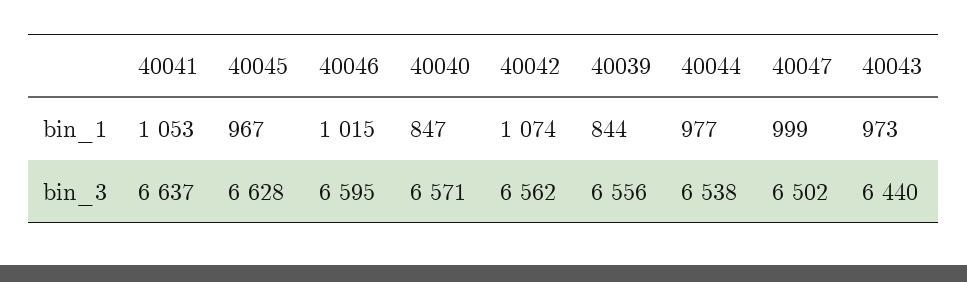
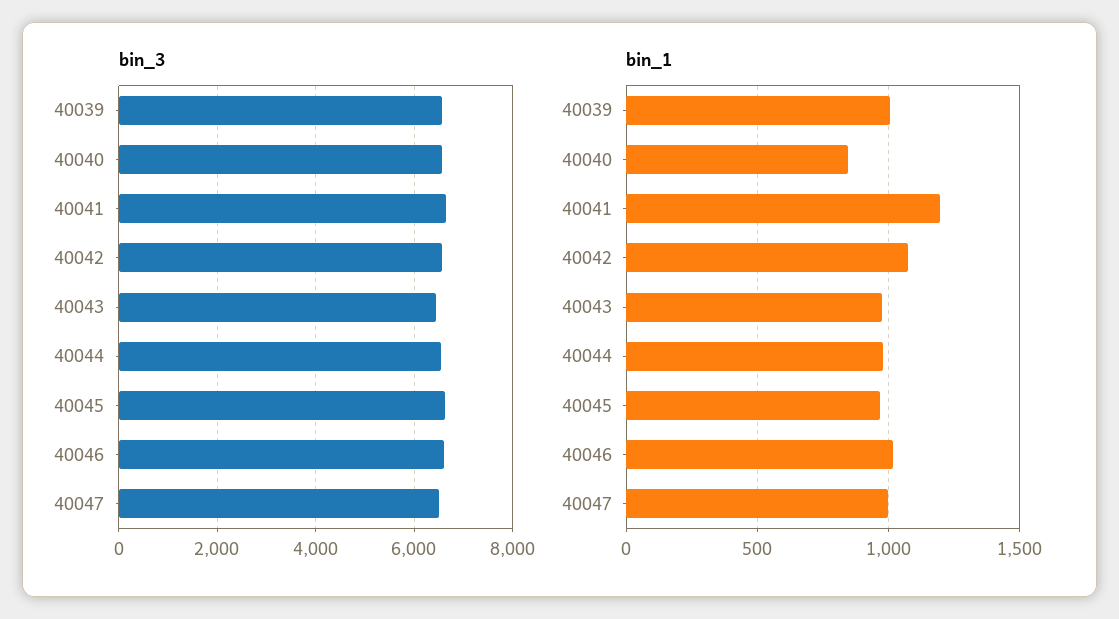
bin_1, 40041: 1053 -> 1200
bin_1, 40039: 844 -> 1000

